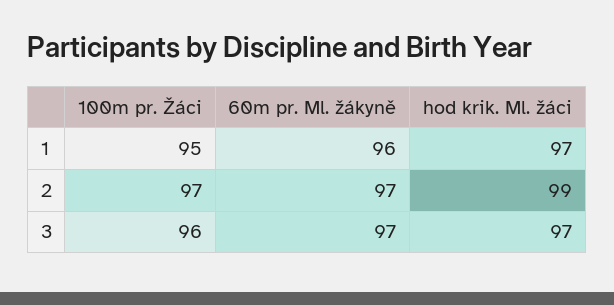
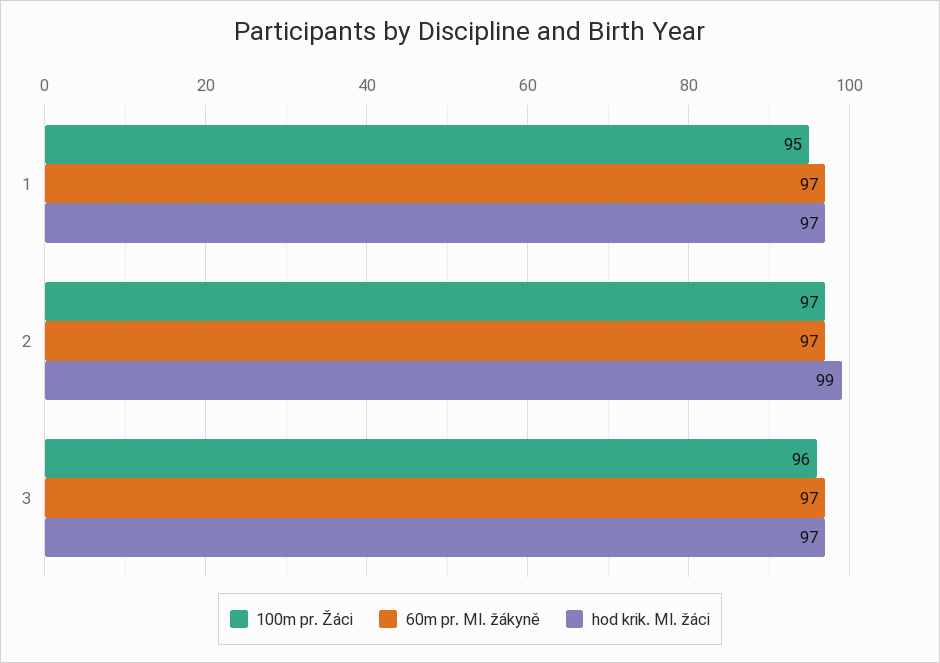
60m pr. Ml. žákyně, 1: 96 -> 97

